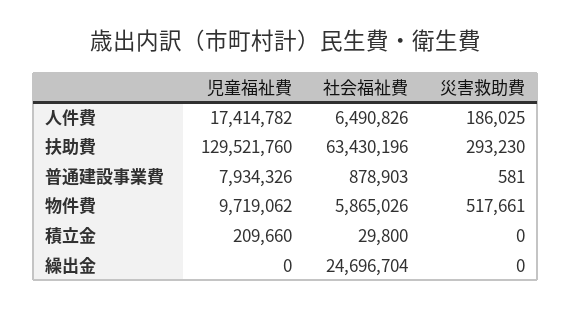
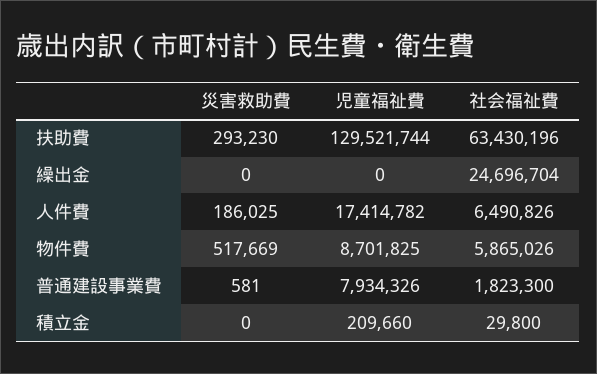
児童福祉費, 扶助費: 129521760 -> 129521744
社会福祉費, 普通建設事業費: 878903 -> 1823300
児童福祉費, 物件費: 9719062 -> 8701825
災害救助費, 物件費: 517661 -> 517669

